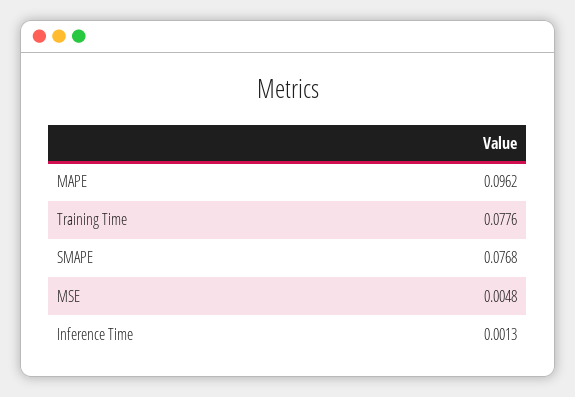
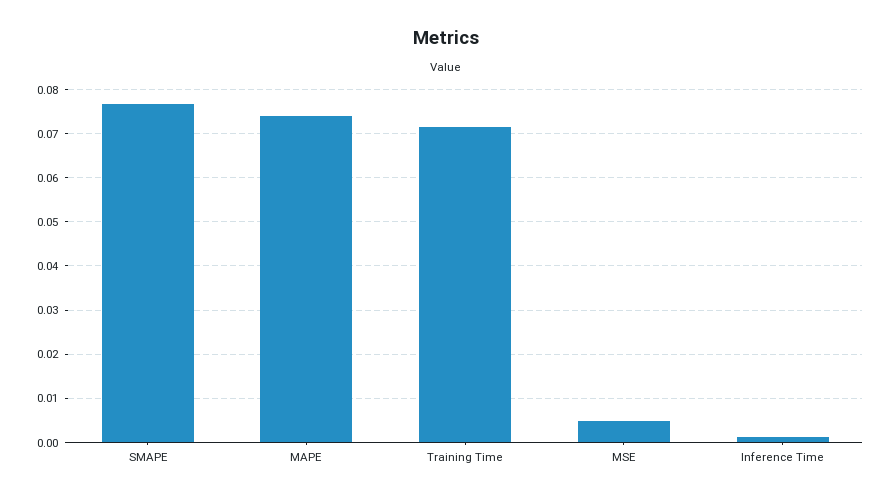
MAPE: 0.0962 -> 0.074
Training Time: 0.0776 -> 0.072

